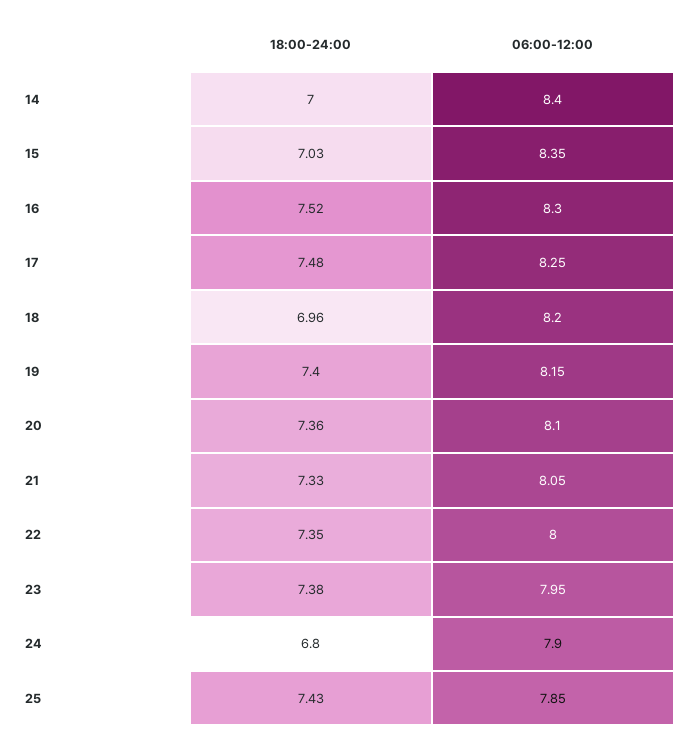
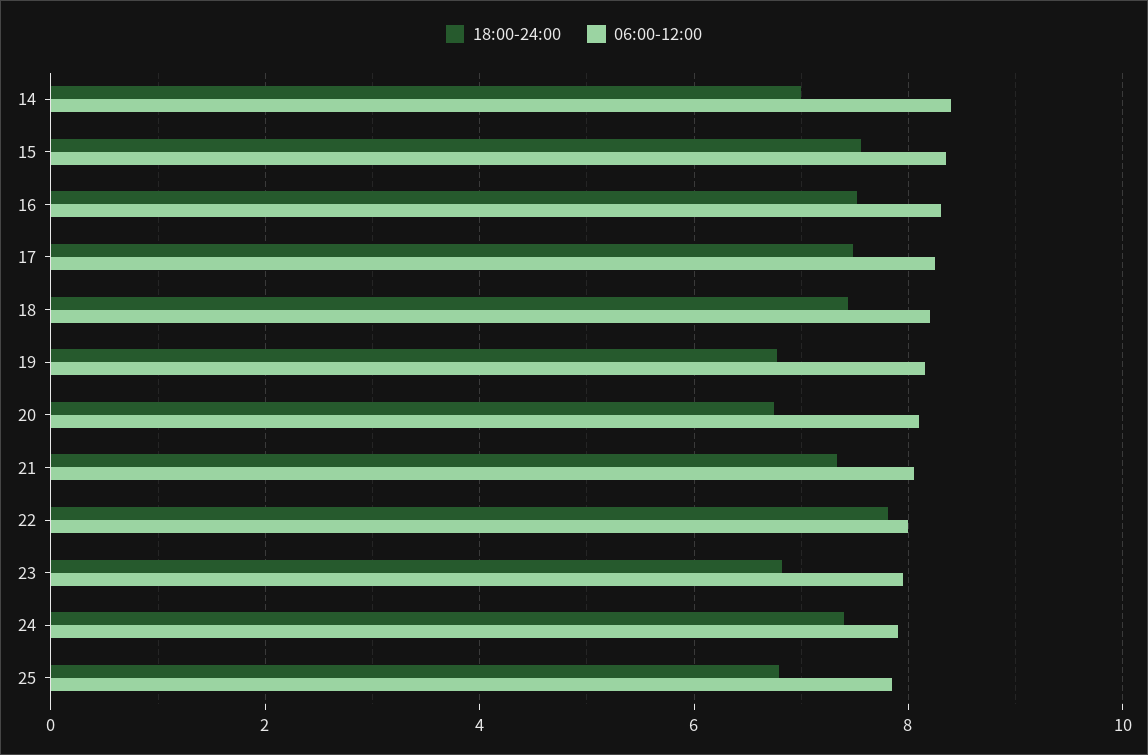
18:00-24:00, 15: 7.03 -> 7.6
18:00-24:00, 18: 6.96 -> 7.4
18:00-24:00, 19: 7.4 -> 6.8
18:00-24:00, 20: 7.36 -> 6.8
18:00-24:00, 22: 7.35 -> 7.8
18:00-24:00, 23: 7.38 -> 6.8
18:00-24:00, 24: 6.8 -> 7.4
18:00-24:00, 25: 7.43 -> 6.8

